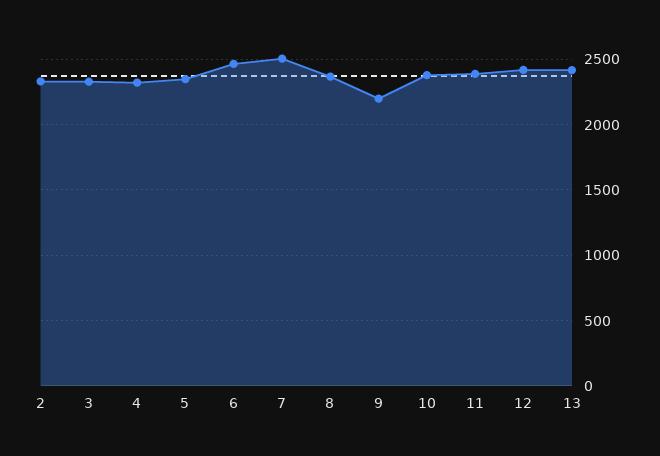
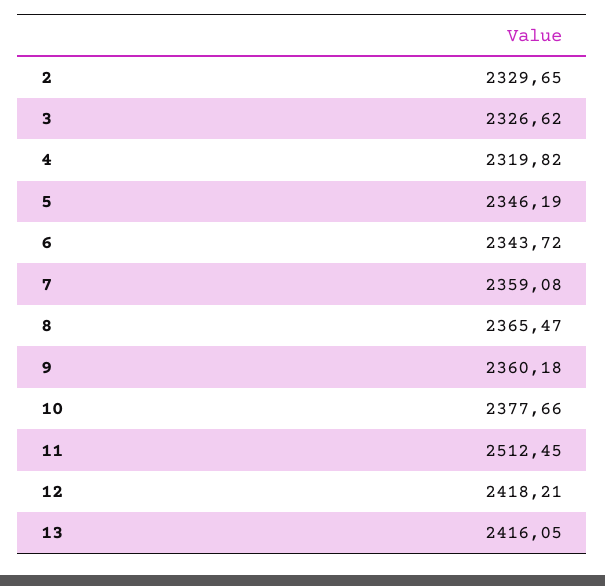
6: 2450 -> 2343.72
7: 2500 -> 2359.08
9: 2200 -> 2360.18
11: 2400 -> 2512.45

